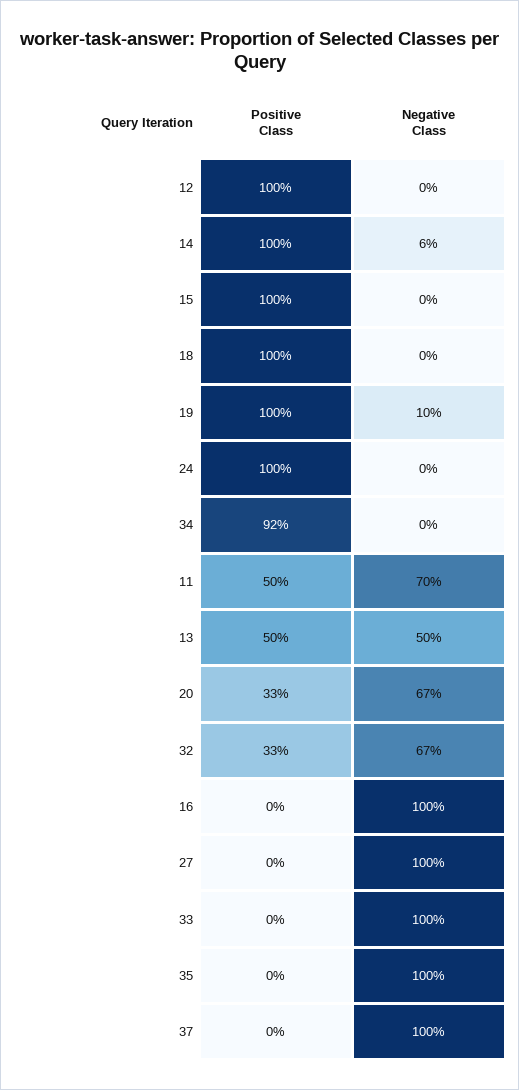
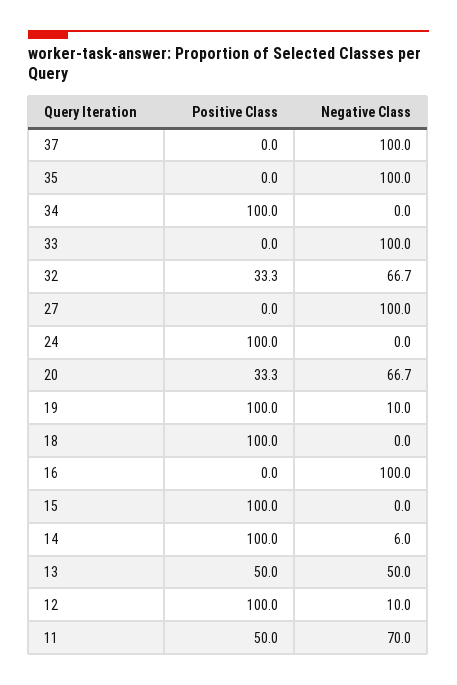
Negative Class, 12: 0 -> 10
Positive Class, 34: 92 -> 100

